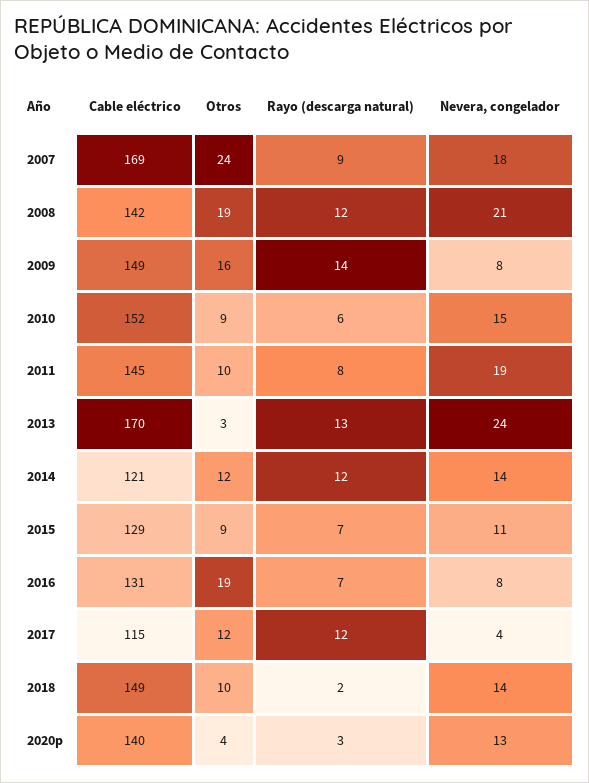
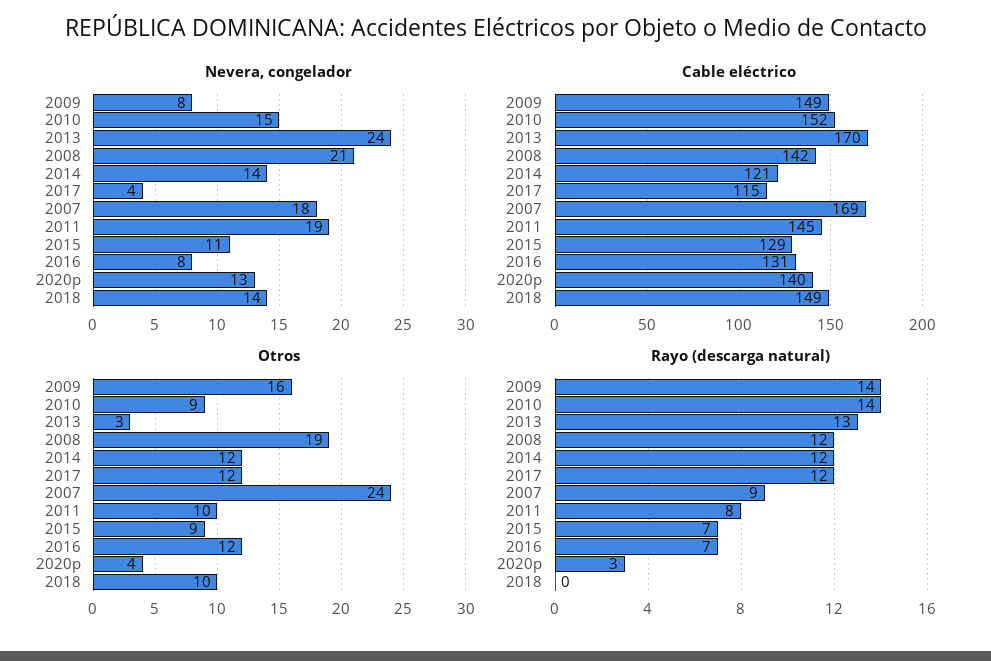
Rayo (descarga natural), 2010: 6 -> 14
Otros, 2016: 19 -> 12
Rayo (descarga natural), 2018: 2 -> 0

